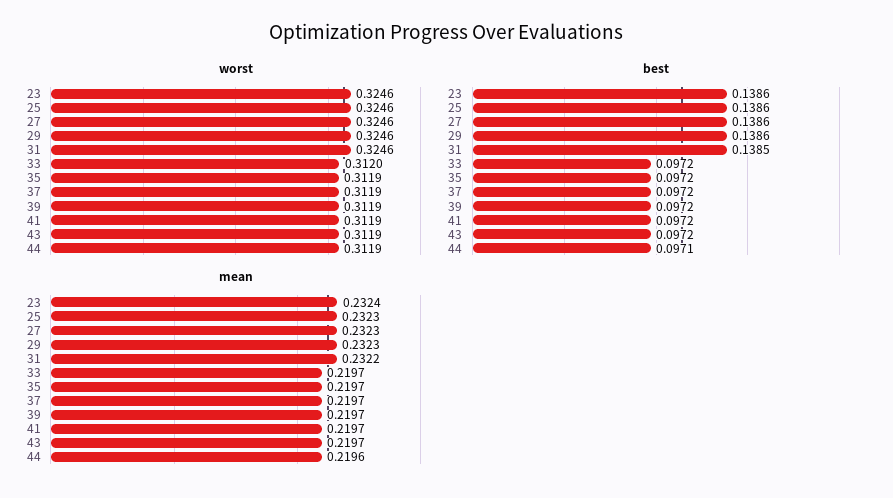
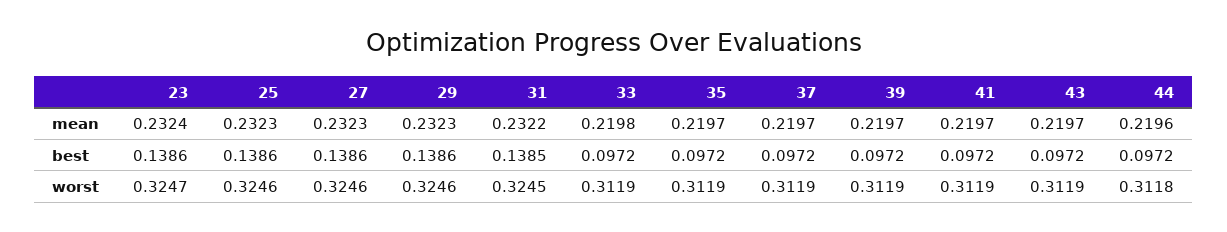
worst, 23: 0.3246 -> 0.3247
worst, 31: 0.3246 -> 0.3245
worst, 33: 0.312 -> 0.3119
worst, 44: 0.3119 -> 0.3118
best, 44: 0.0971 -> 0.0972
mean, 33: 0.2197 -> 0.2198

